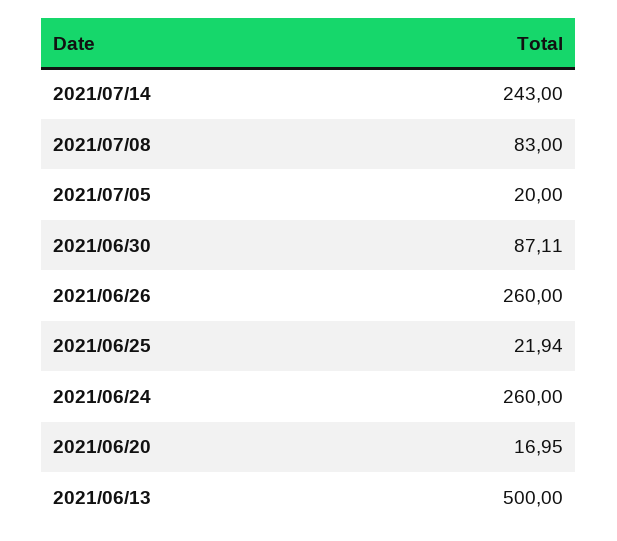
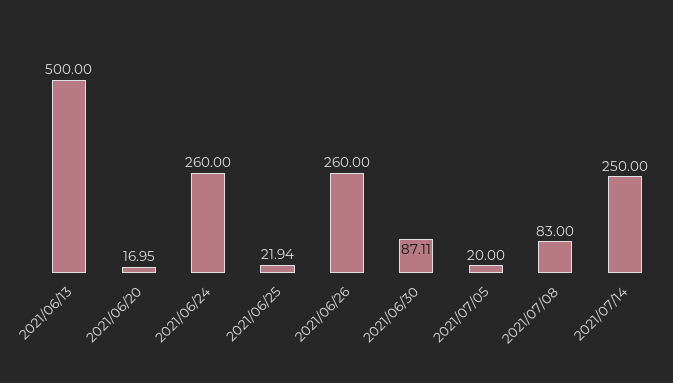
2021/07/14: 243 -> 250

